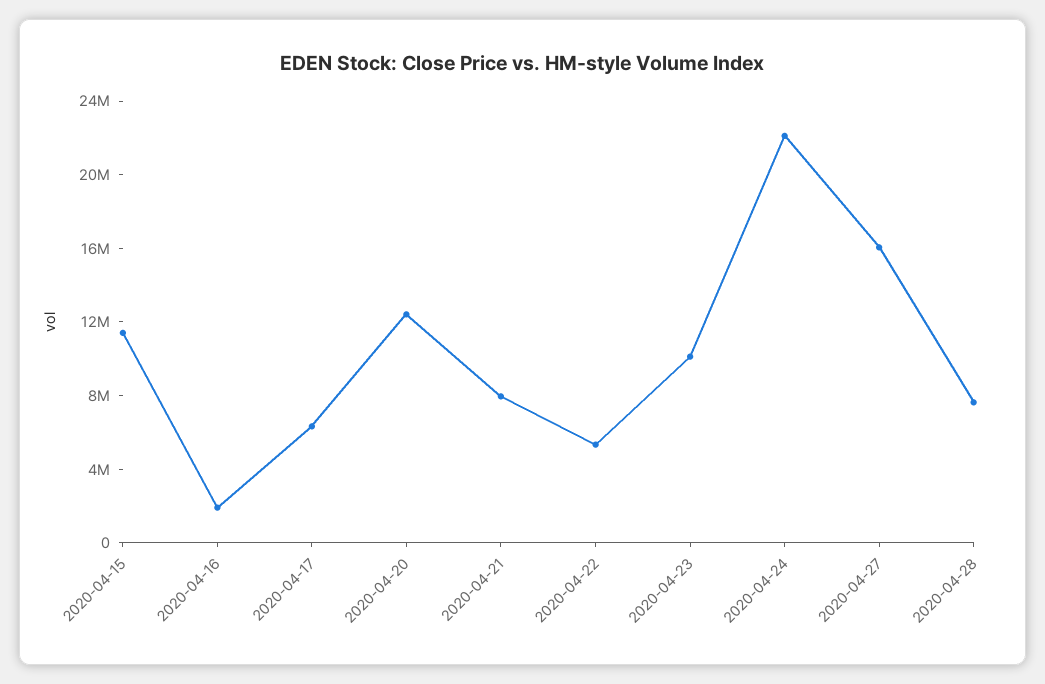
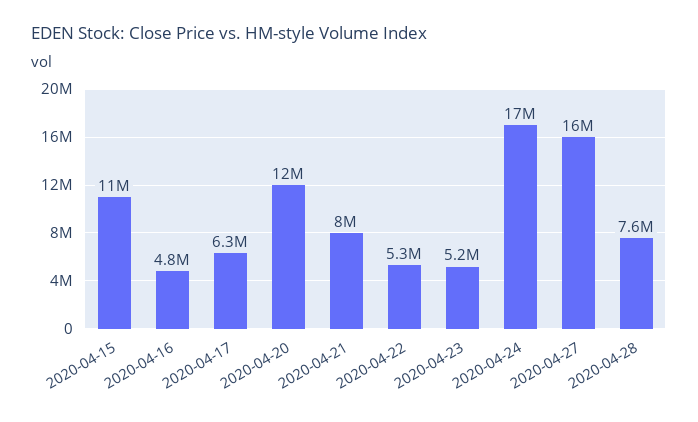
2020-04-16: 2000000 -> 4800000
2020-04-23: 10000000 -> 5200000
2020-04-24: 22000000 -> 17000000

